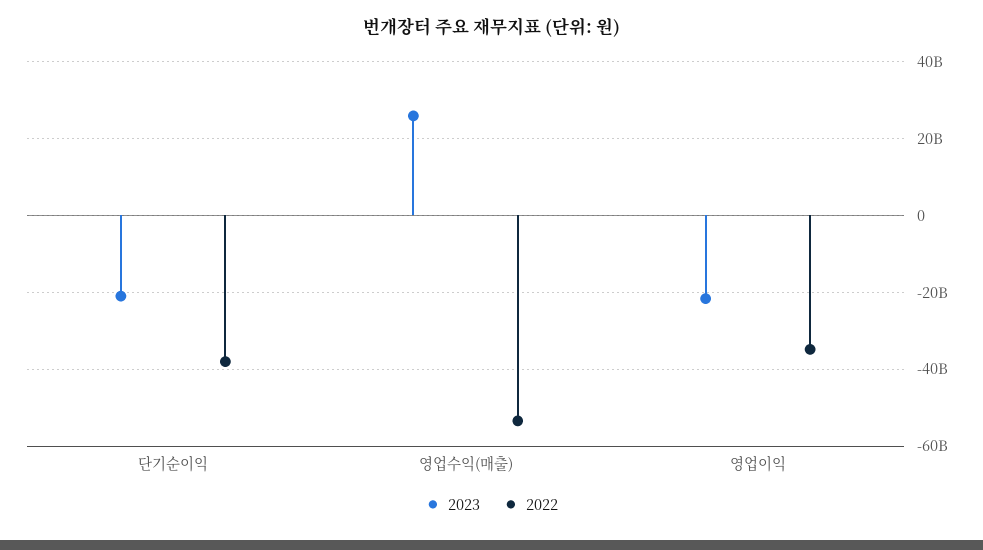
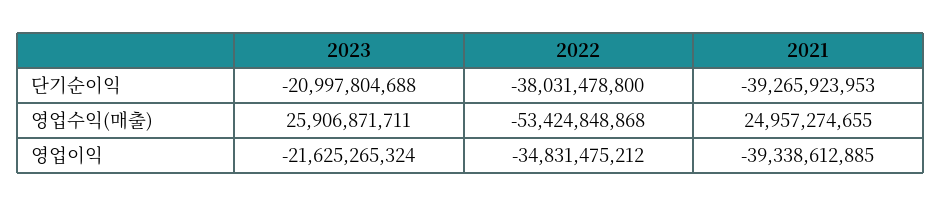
2021, 단기순이익: none -> -39265923953
2021, 영업수익(매출): none -> 24957274655
2021, 영업이익: none -> -39338612885

